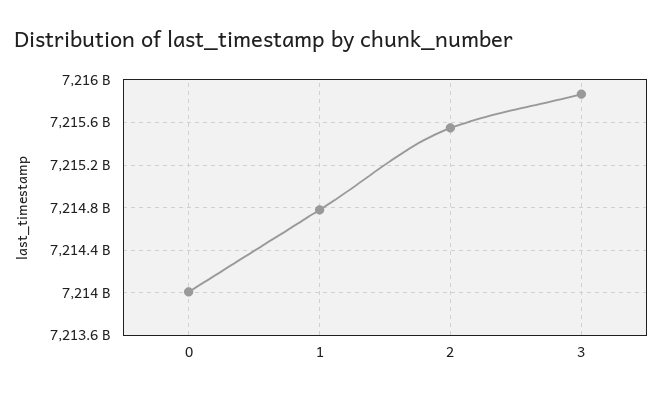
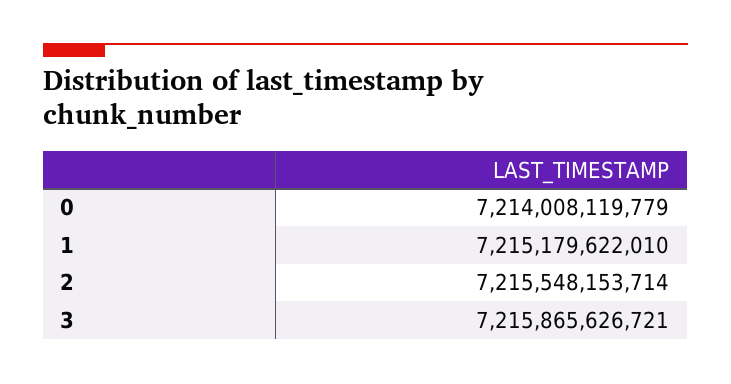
1: 7214800000000 -> 7215179622010

